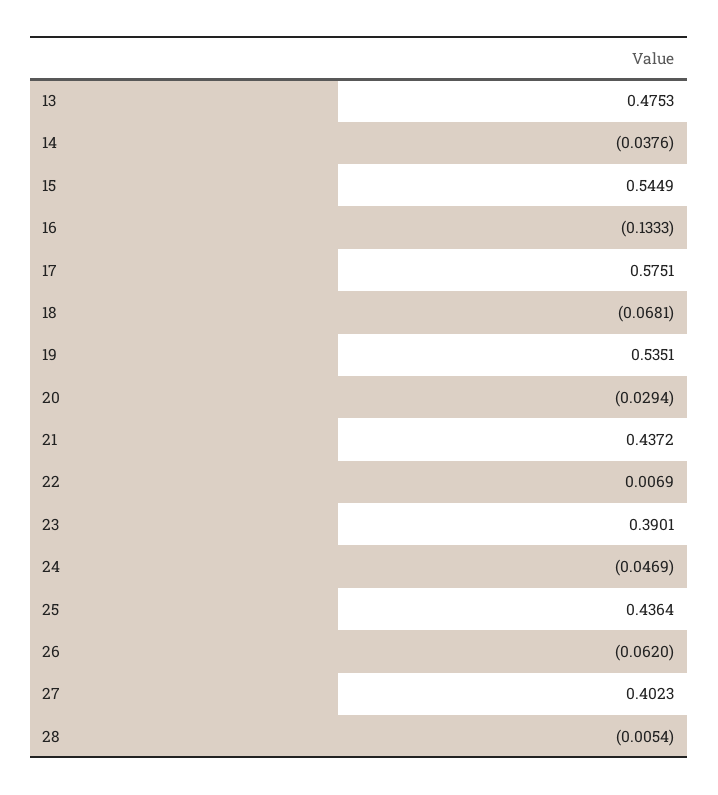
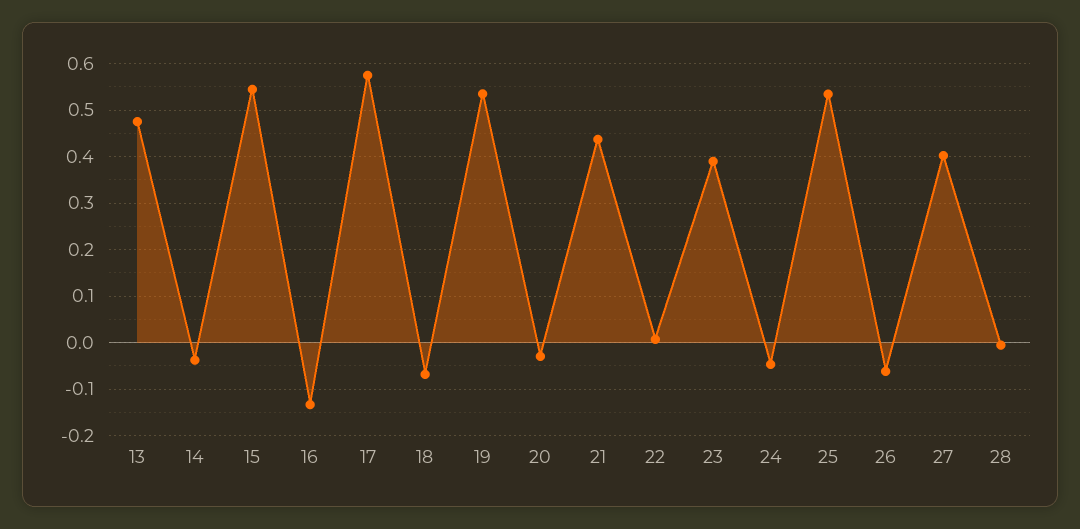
25: 0.4364 -> 0.54

